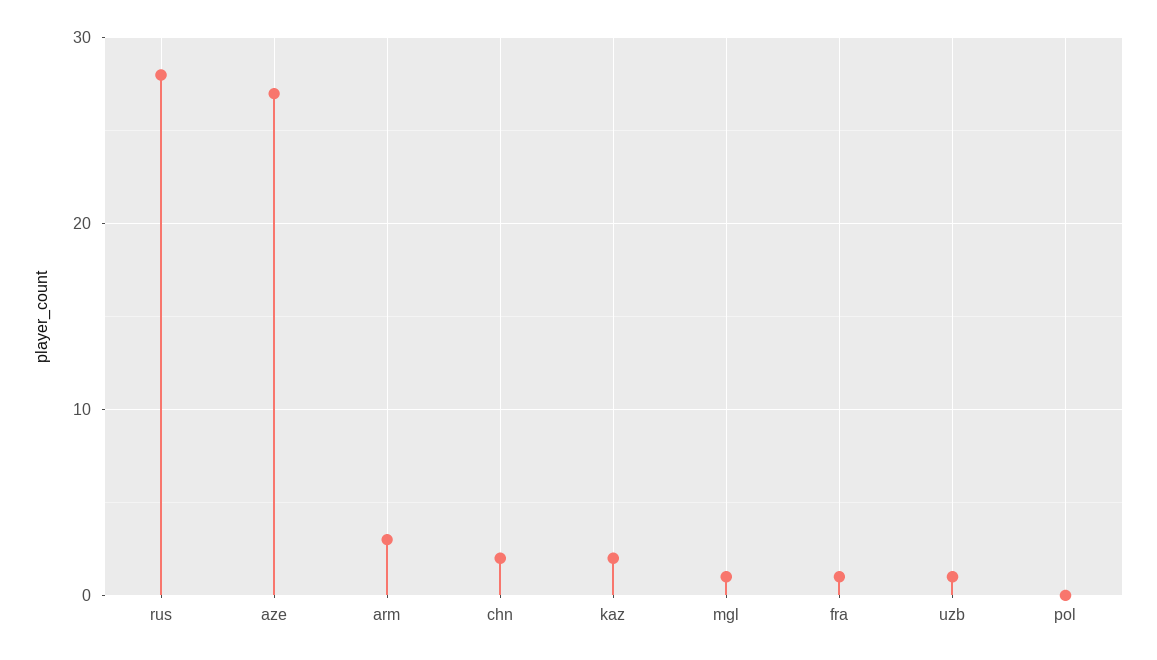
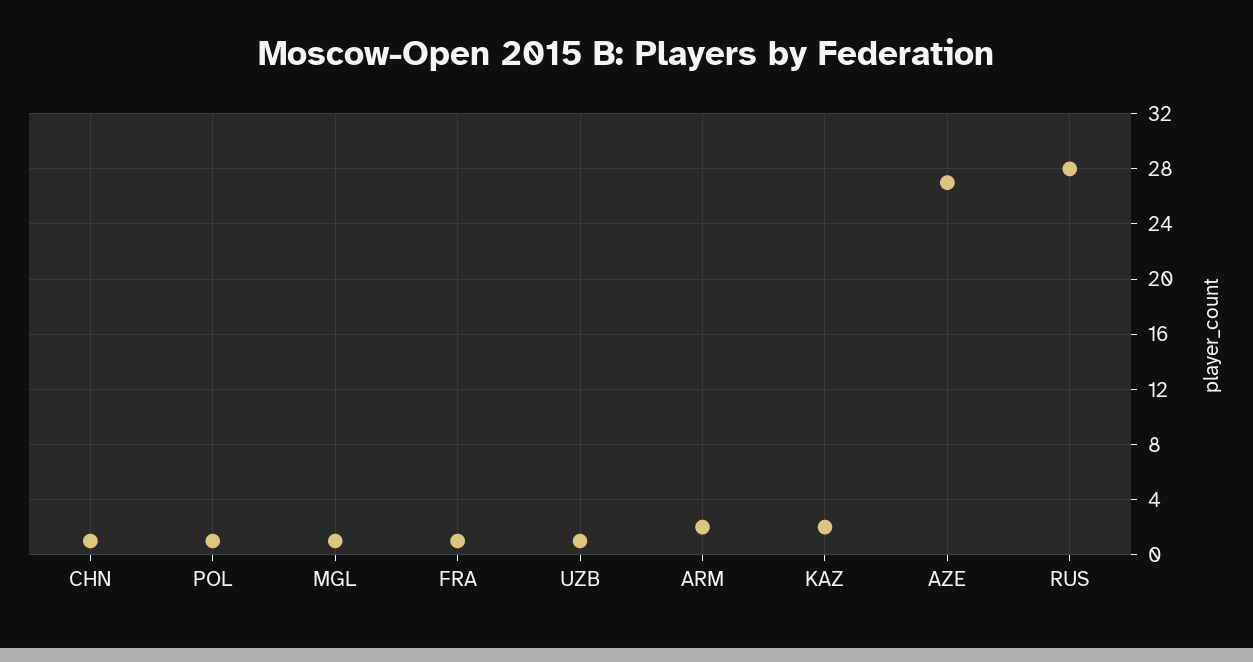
arm: 3 -> 2
chn: 2 -> 1
pol: 0 -> 1

